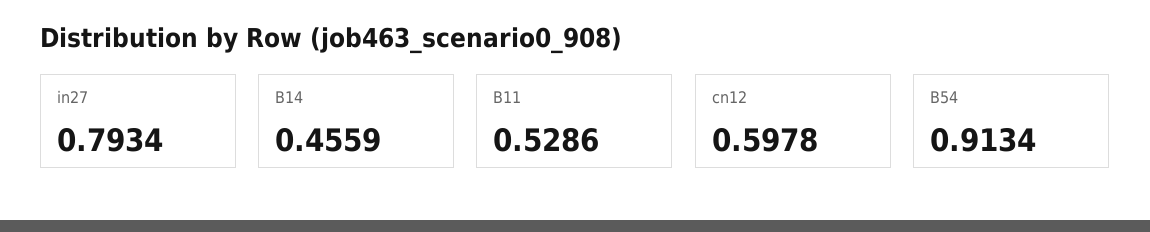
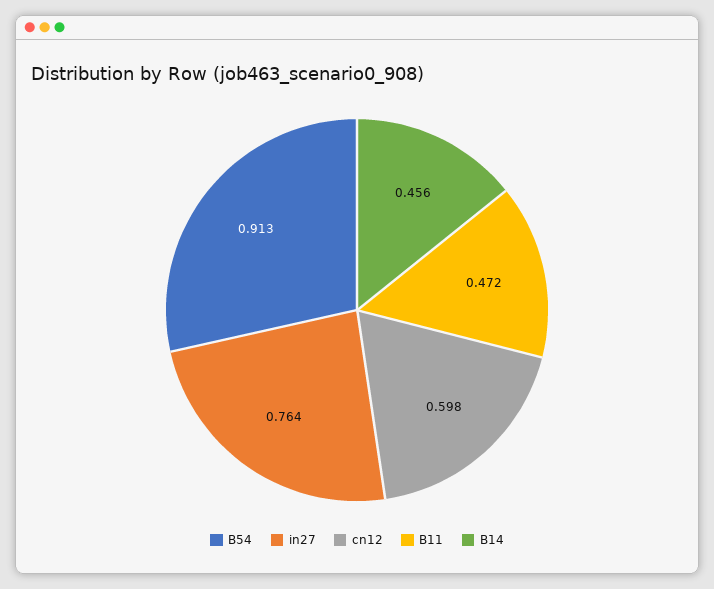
in27: 0.7934 -> 0.764
B11: 0.5286 -> 0.472

